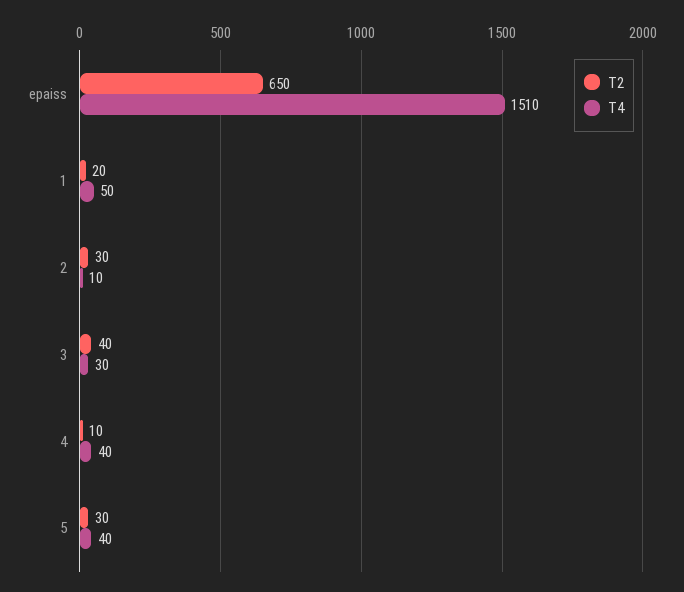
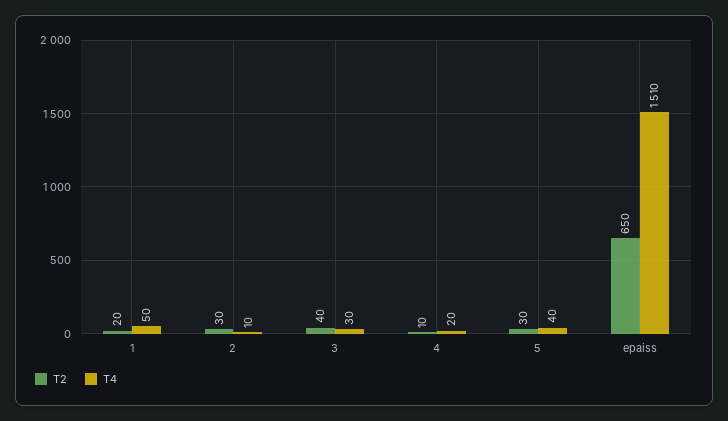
T4, 4: 40 -> 20

